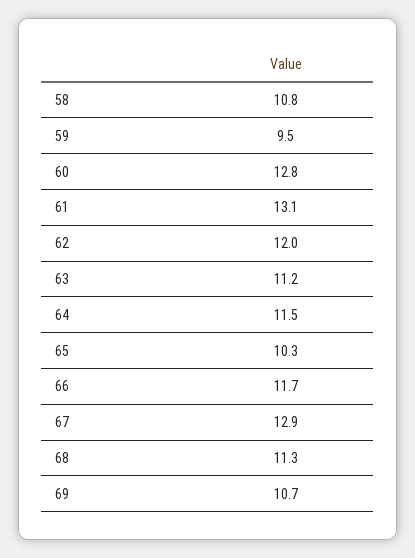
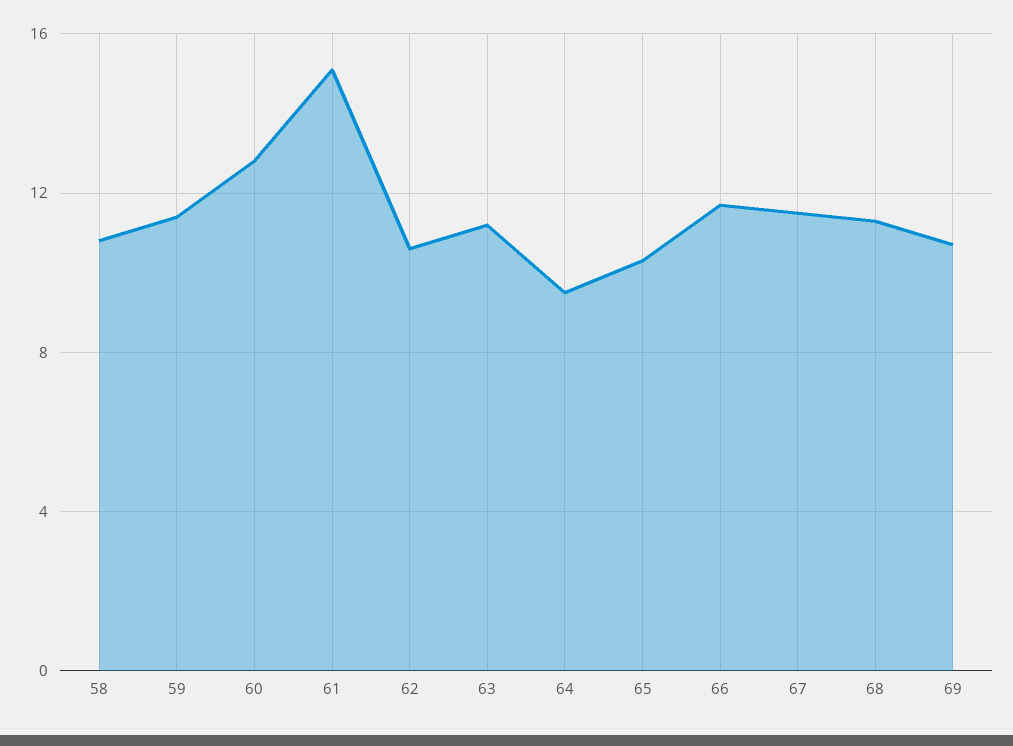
59: 9.5 -> 11.5
61: 13.1 -> 15
62: 12 -> 10.5
64: 11.5 -> 9.5
67: 12.9 -> 11.5

